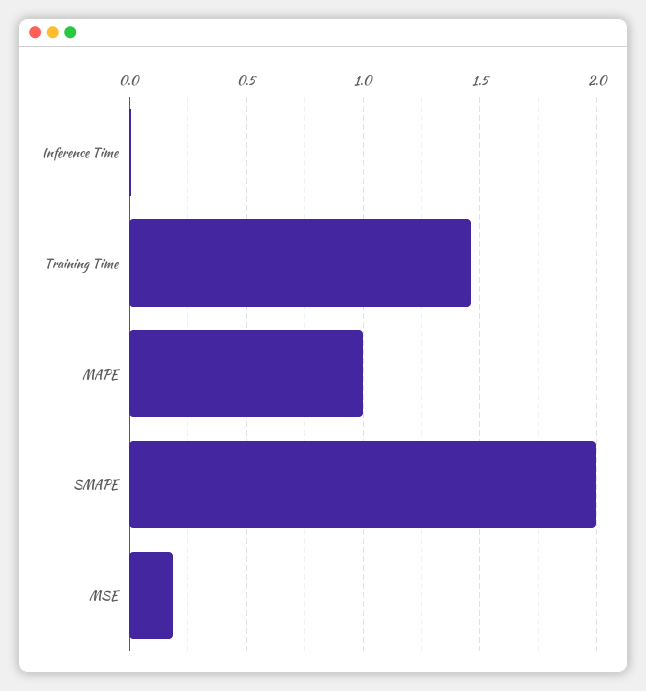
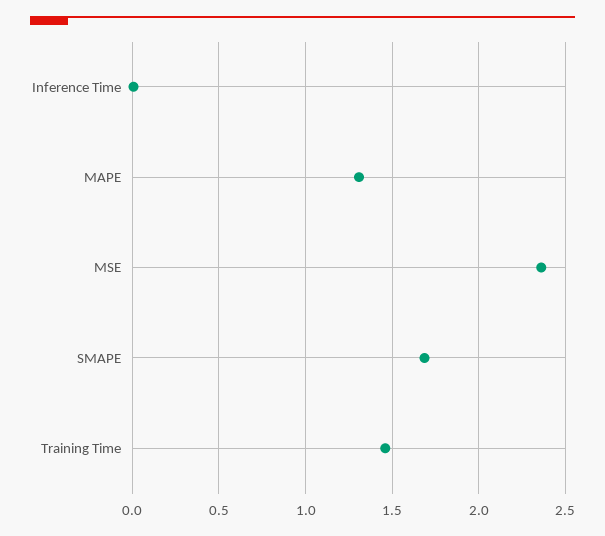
MAPE: 1 -> 1.3
SMAPE: 2 -> 1.7
MSE: 0.2 -> 2.35

